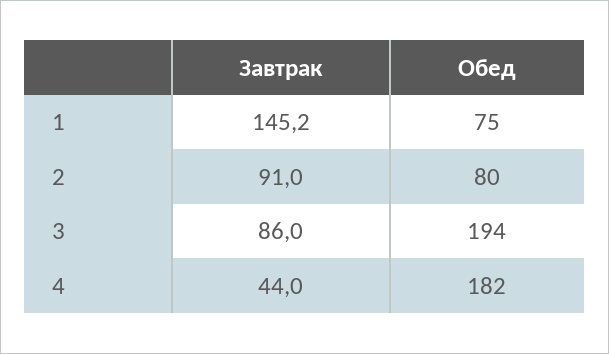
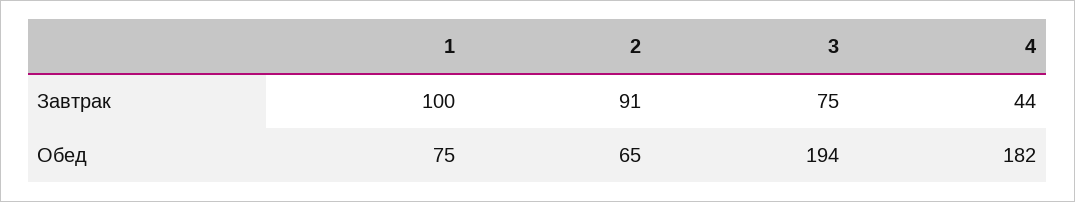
Завтрак, 1: 145.2 -> 100
Обед, 2: 80 -> 65
Завтрак, 3: 86 -> 75

